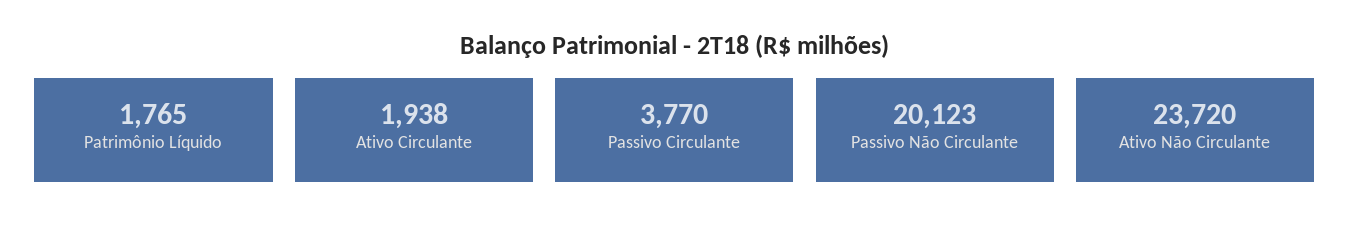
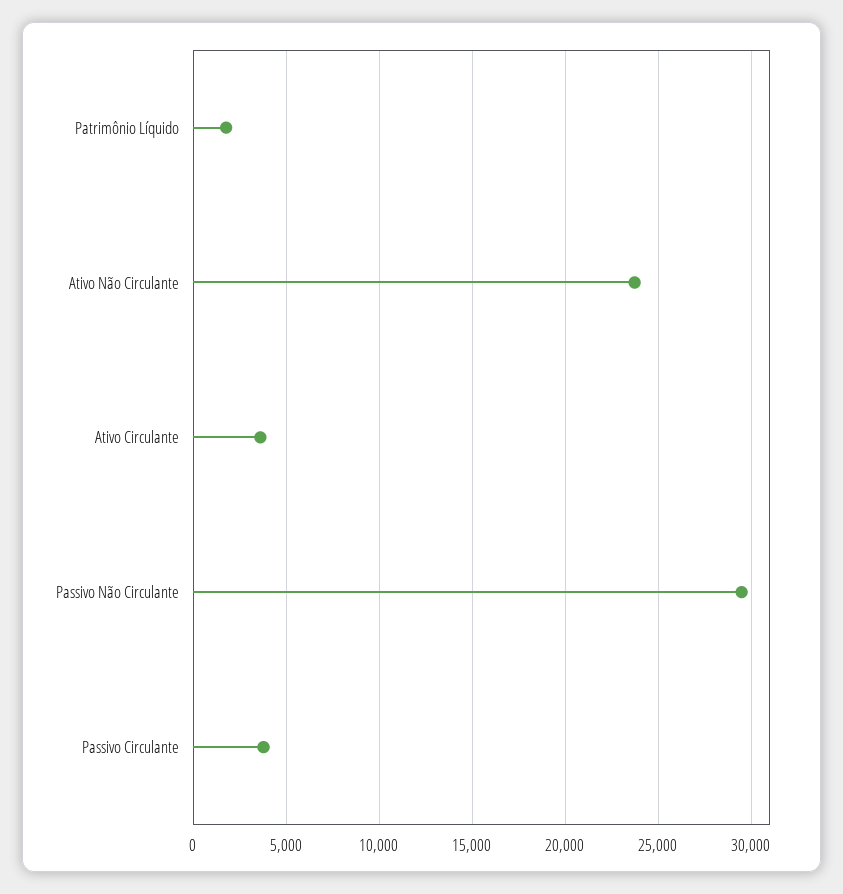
Ativo Circulante: 1938 -> 3500
Passivo Não Circulante: 20123 -> 29500

